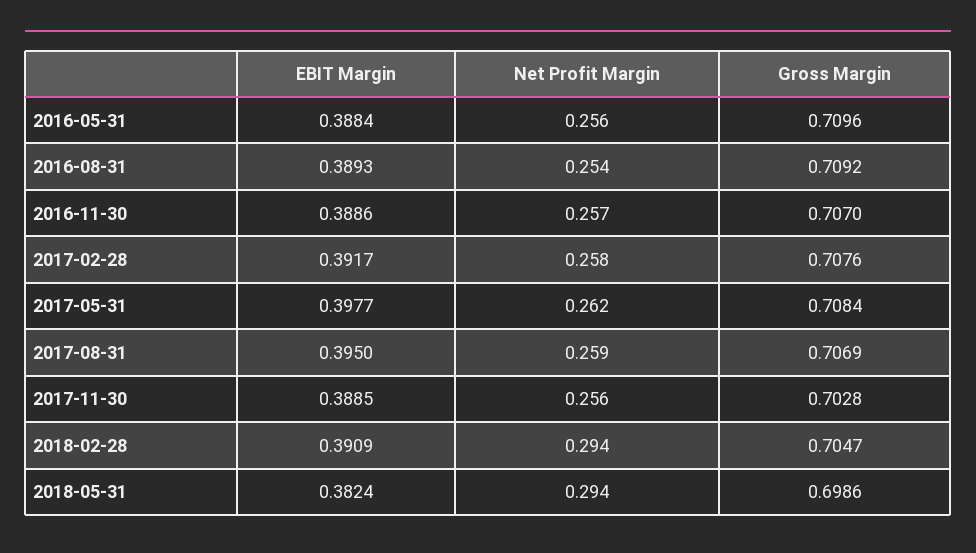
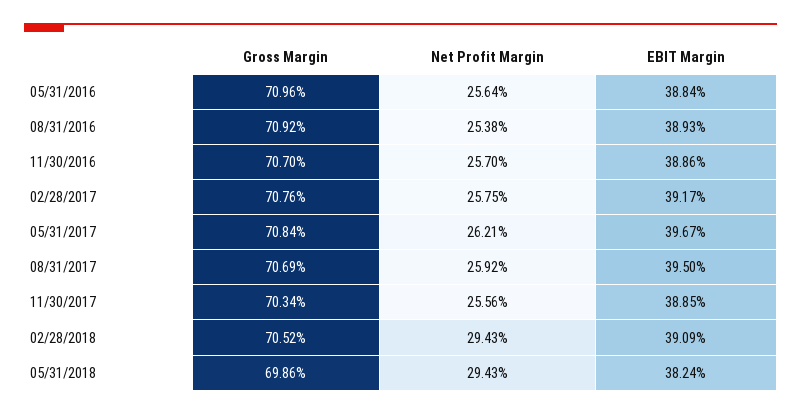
EBIT Margin, 2017-05-31: 0.3977 -> 0.3967
Gross Margin, 2017-11-30: 0.7028 -> 0.7034
Gross Margin, 2018-02-28: 0.7047 -> 0.7052

